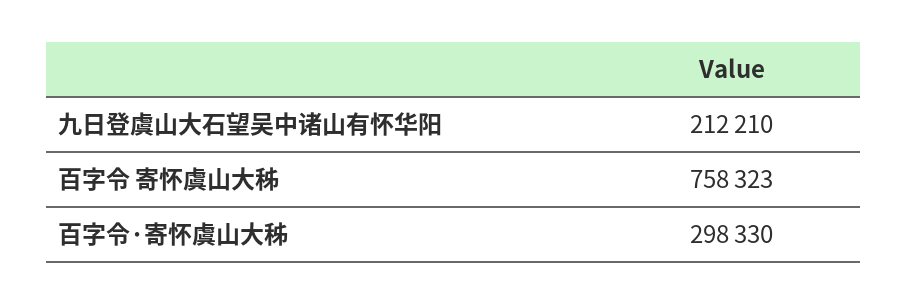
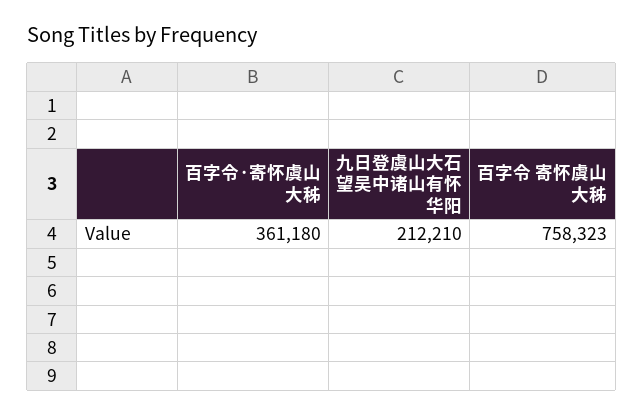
百字令·寄怀虞山大秭: 298330 -> 361180

